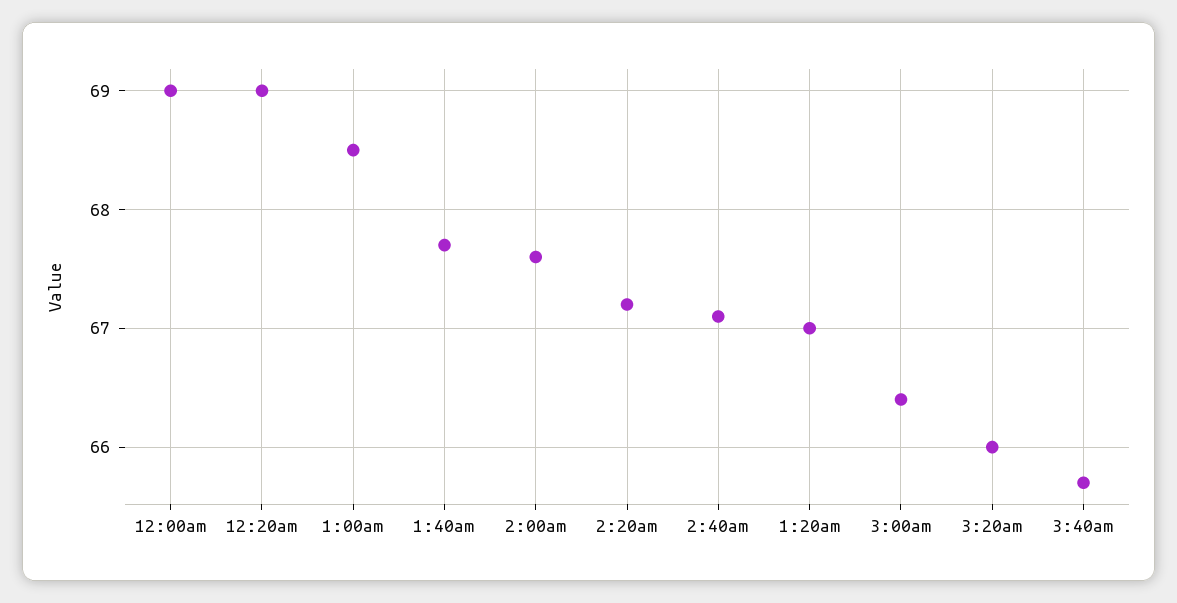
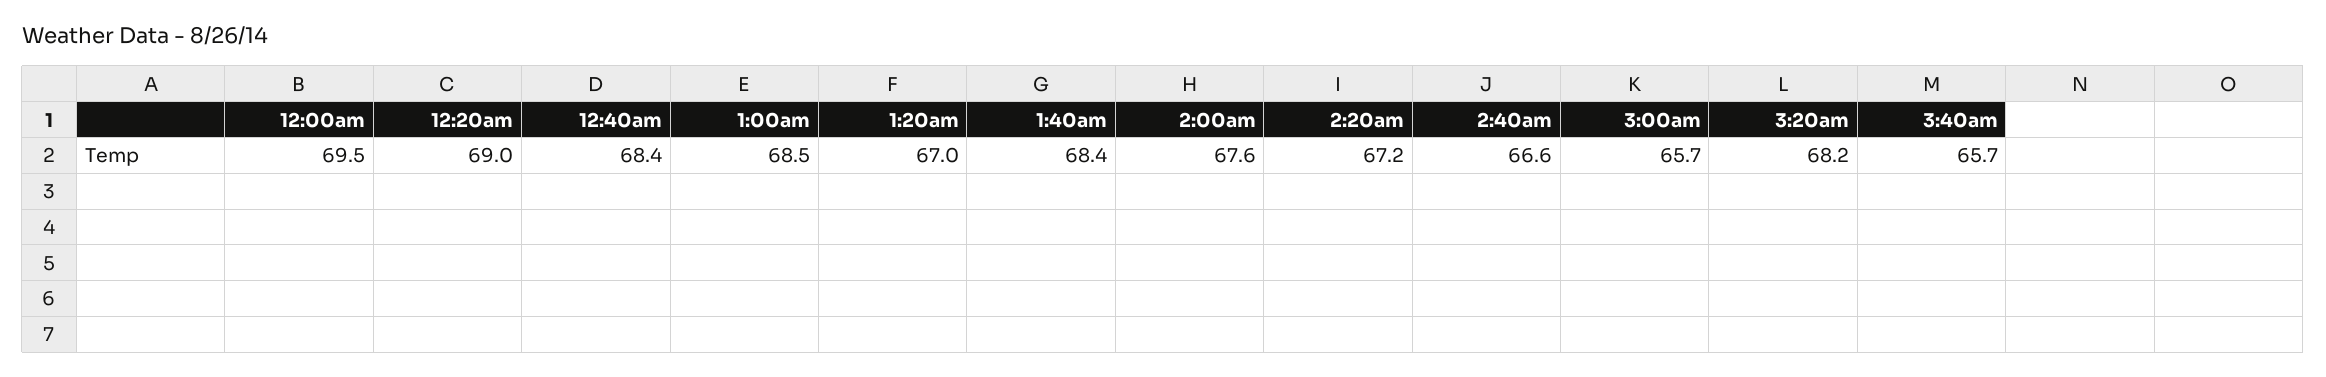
12:00am: 69 -> 69.5
1:40am: 67.7 -> 68.4
2:40am: 67.1 -> 66.6
3:00am: 66.4 -> 65.7
3:20am: 66 -> 68.2
12:40am: none -> 68.4

